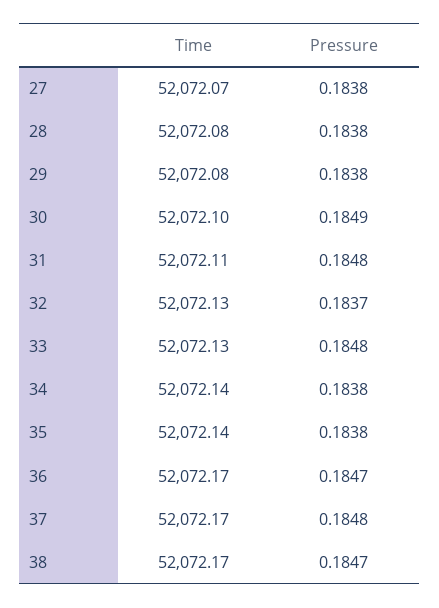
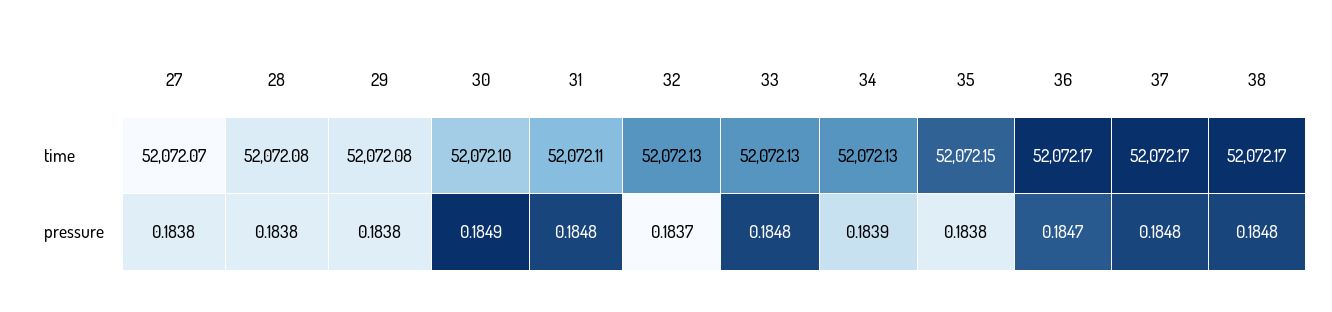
Time, 34: 52072.14 -> 52072.13
Pressure, 34: 0.1838 -> 0.1839
Time, 35: 52072.14 -> 52072.15
Pressure, 38: 0.1847 -> 0.1848

